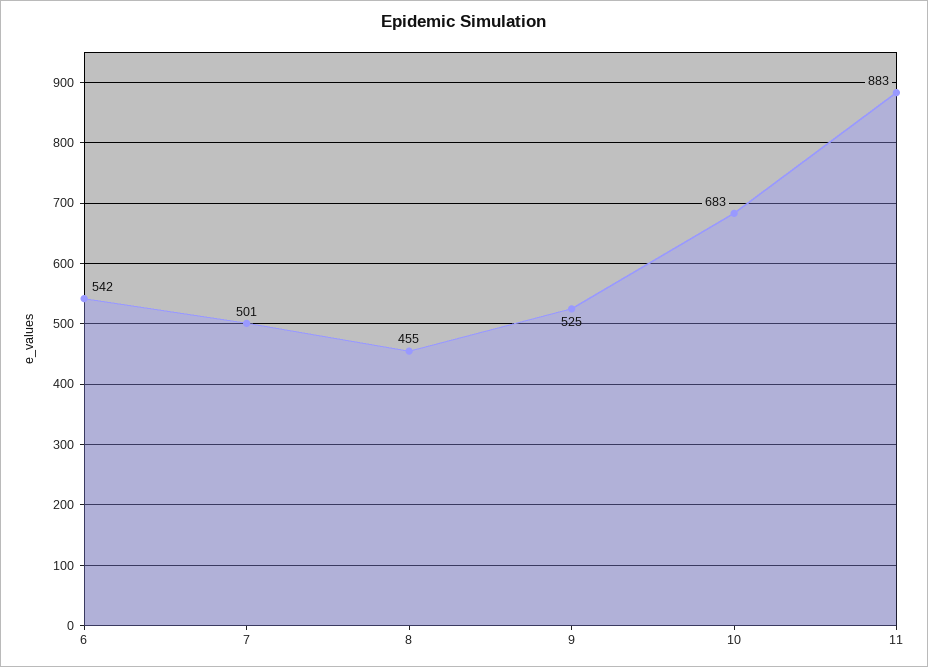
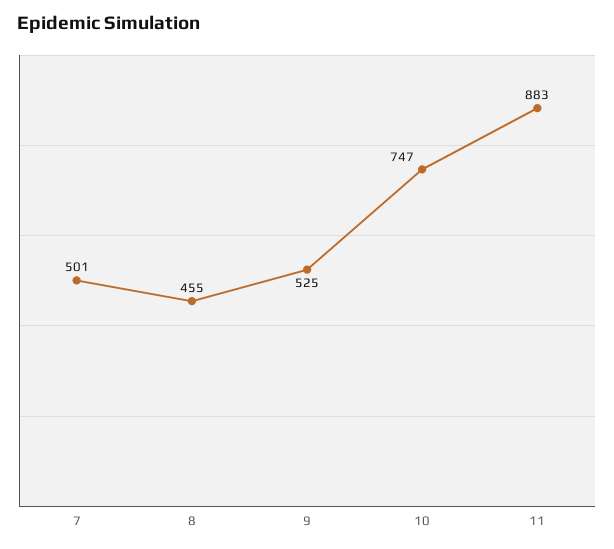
6: 542 -> none
10: 683 -> 747

